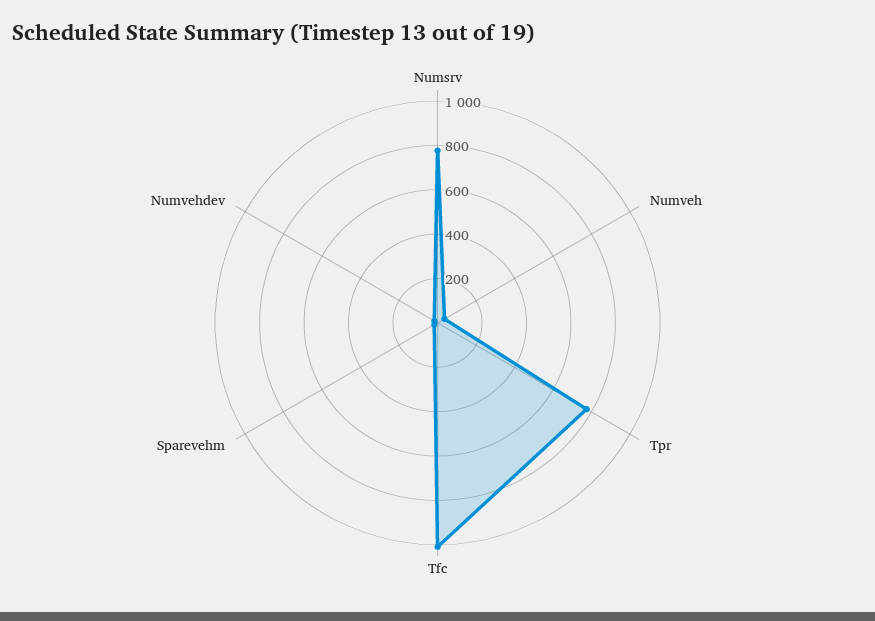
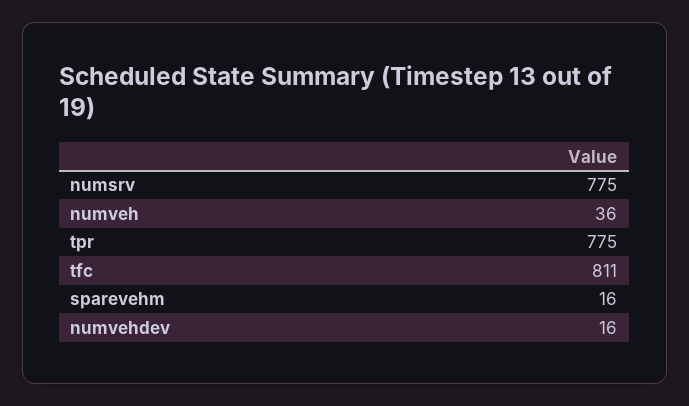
Tfc: 1000 -> 811

